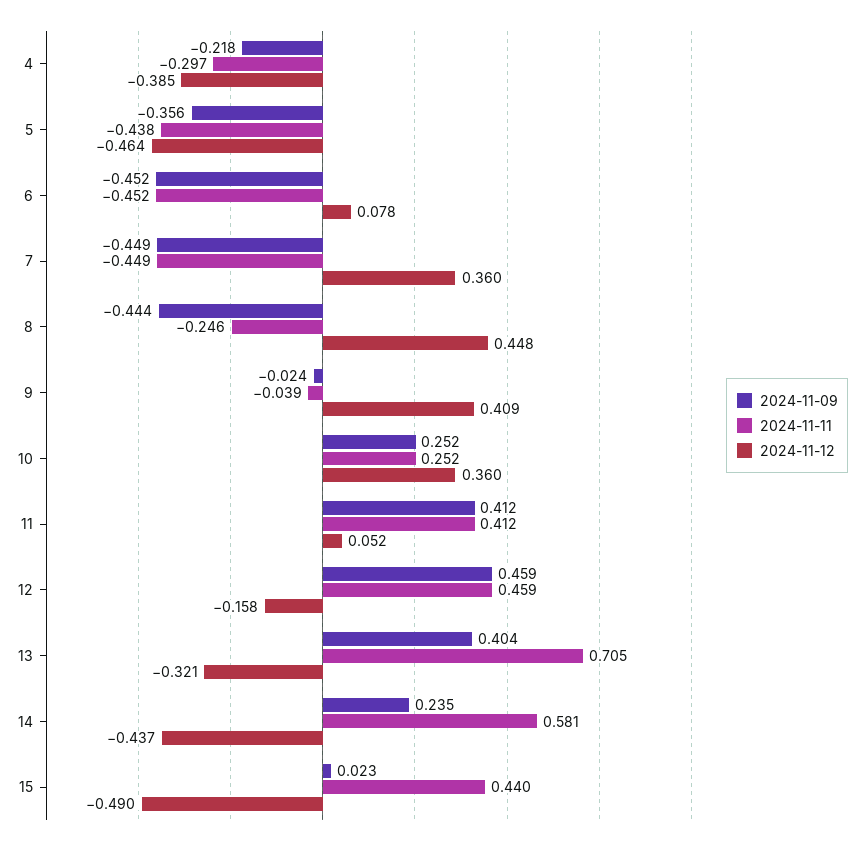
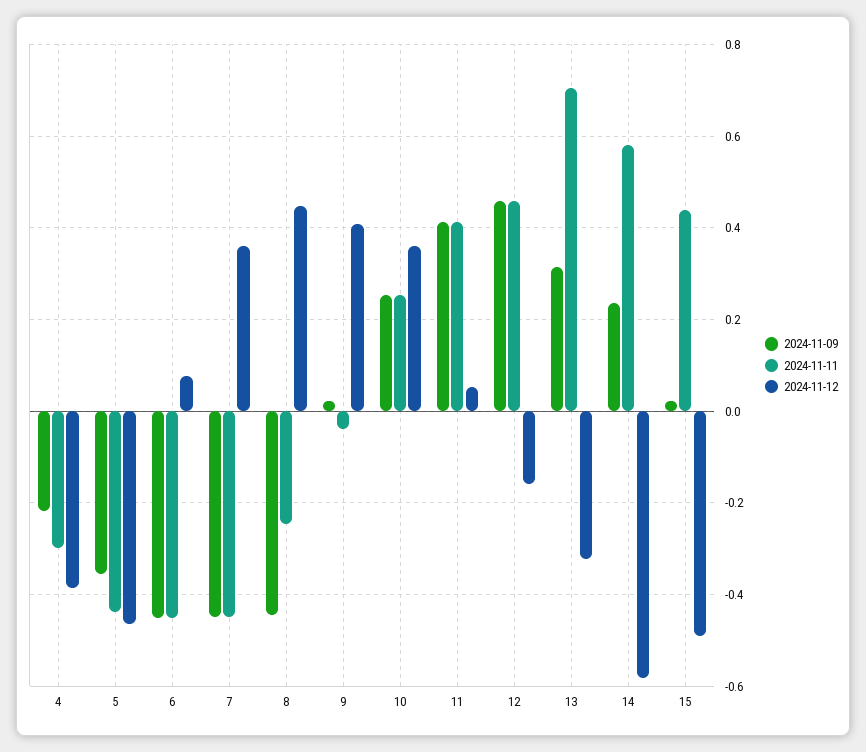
2024-11-09, 9: -0.024 -> 0.02
2024-11-09, 13: 0.404 -> 0.32
2024-11-12, 14: -0.437 -> -0.58

